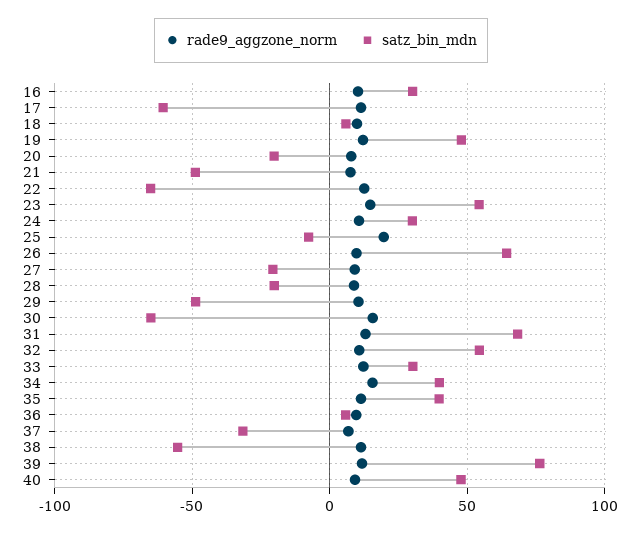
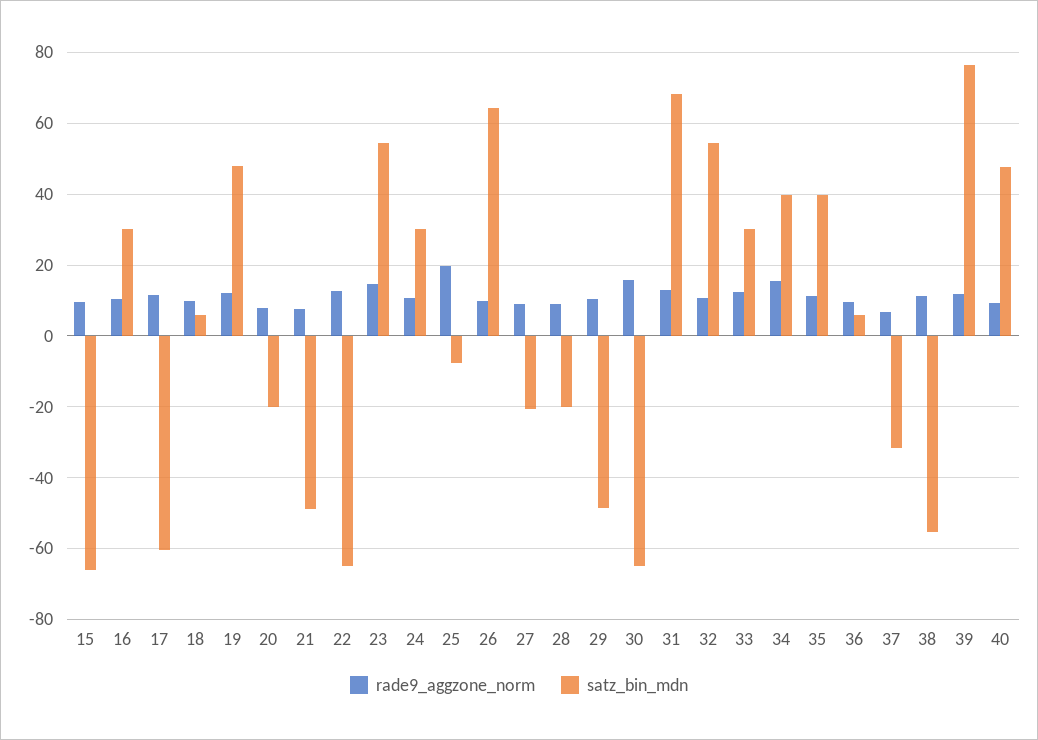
rade9_aggzone_norm, 15: none -> 10
satz_bin_mdn, 15: none -> -66

